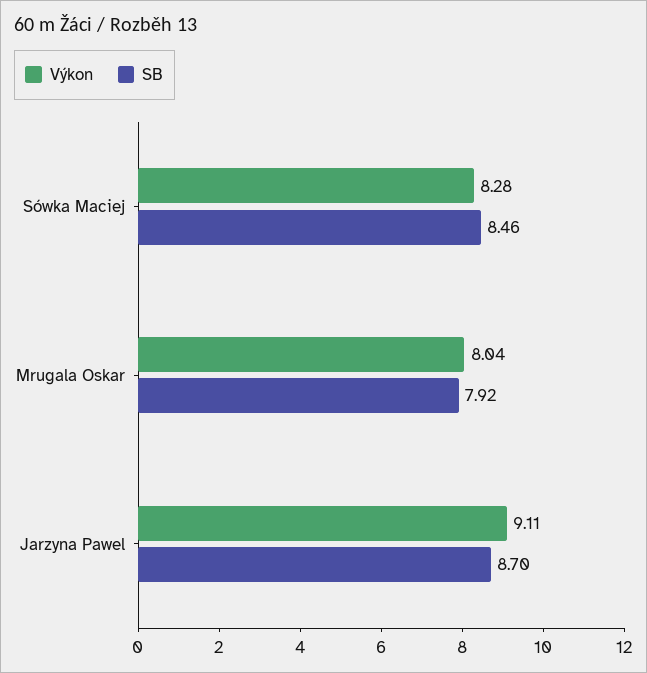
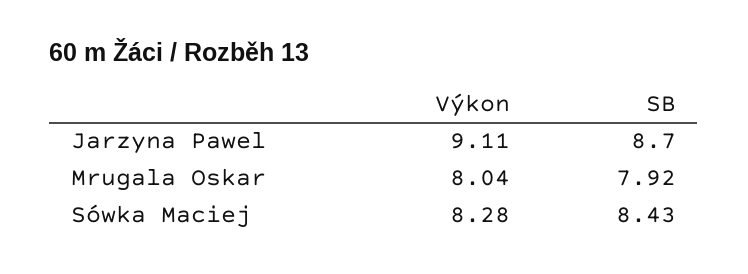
SB, Sówka Maciej: 8.46 -> 8.43

